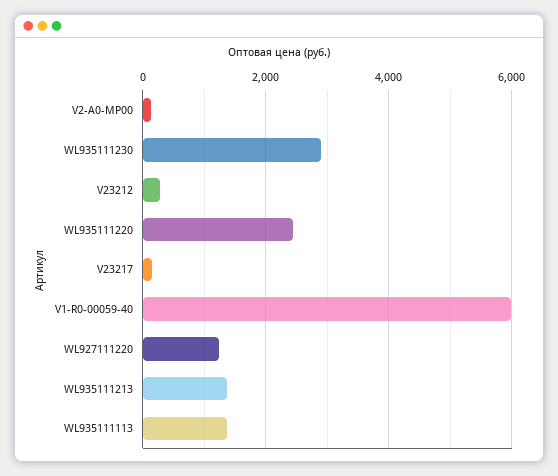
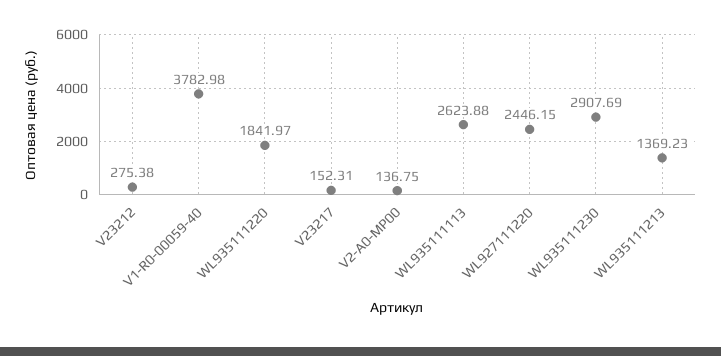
WL935111220: 2400 -> 1841.97
V1-R0-00059-40: 6000 -> 3782.98
WL927111220: 1200 -> 2446.15
WL935111113: 1400 -> 2623.88

